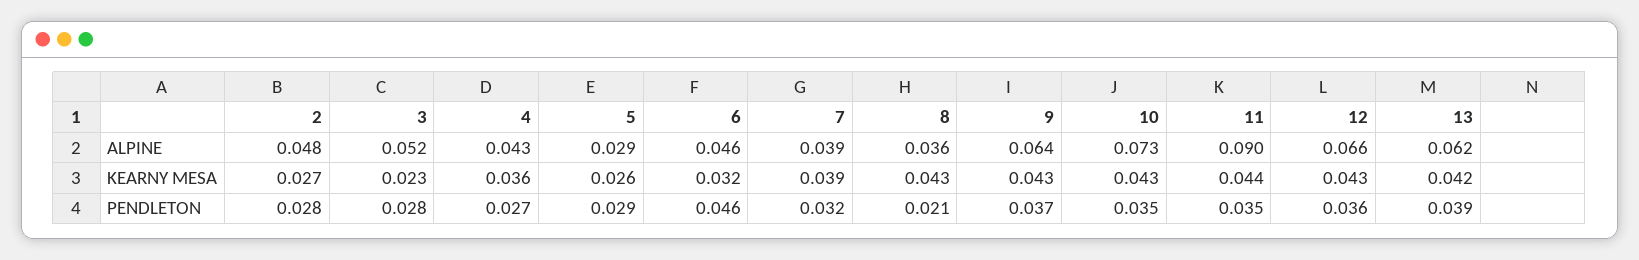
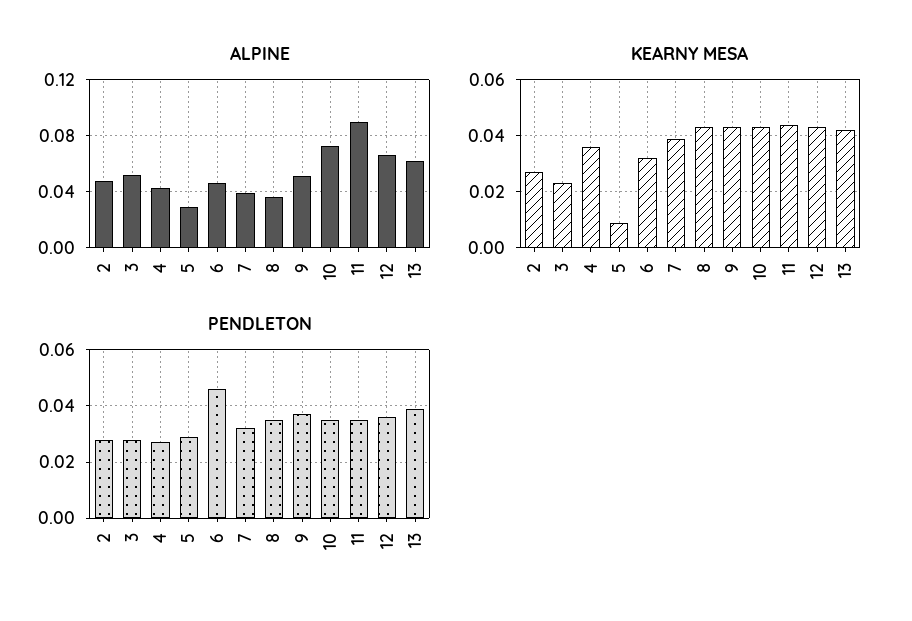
ALPINE, 9: 0.064 -> 0.05
KEARNY MESA, 5: 0.026 -> 0.01
PENDLETON, 8: 0.021 -> 0.035

